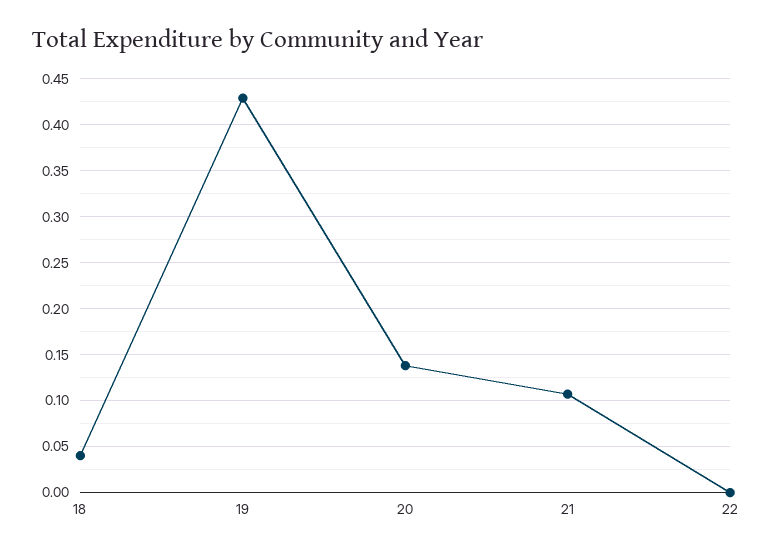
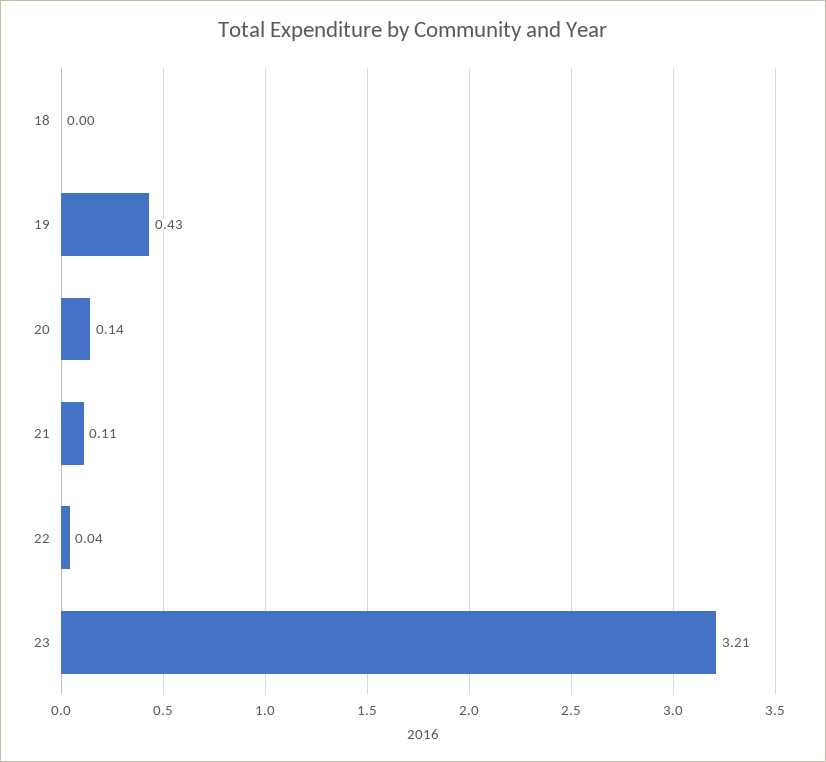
18: 0.04 -> 0
22: 0 -> 0.04
23: none -> 3.21

